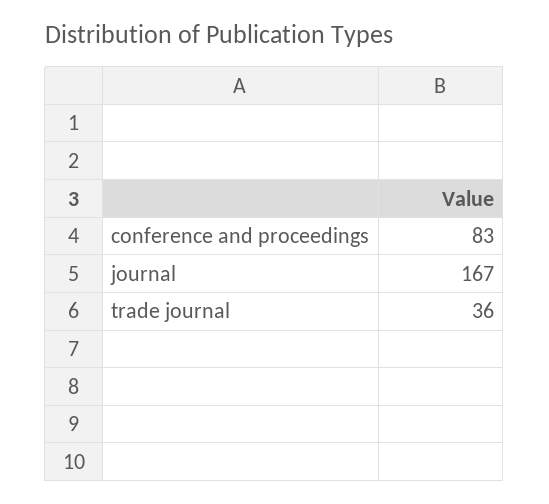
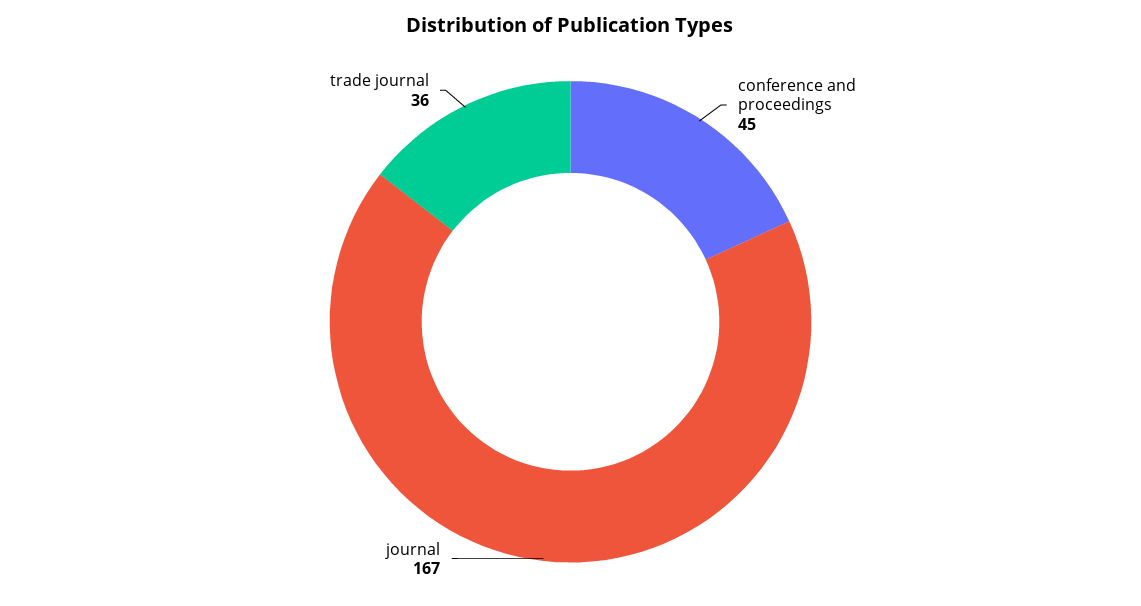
conference and proceedings: 83 -> 45

